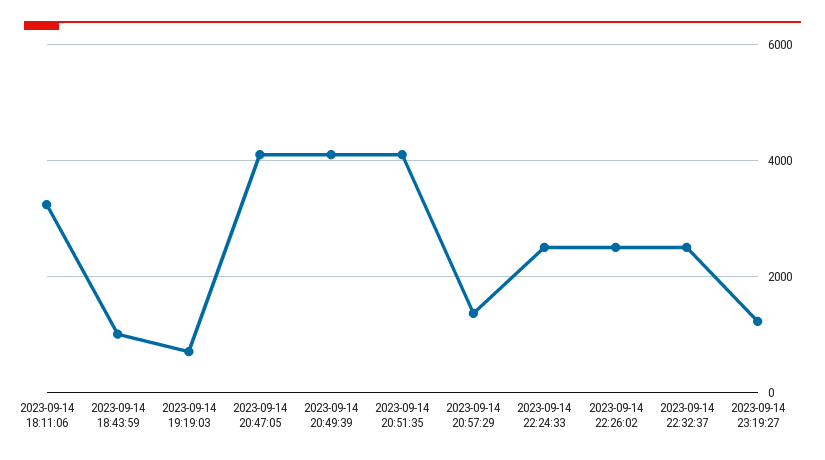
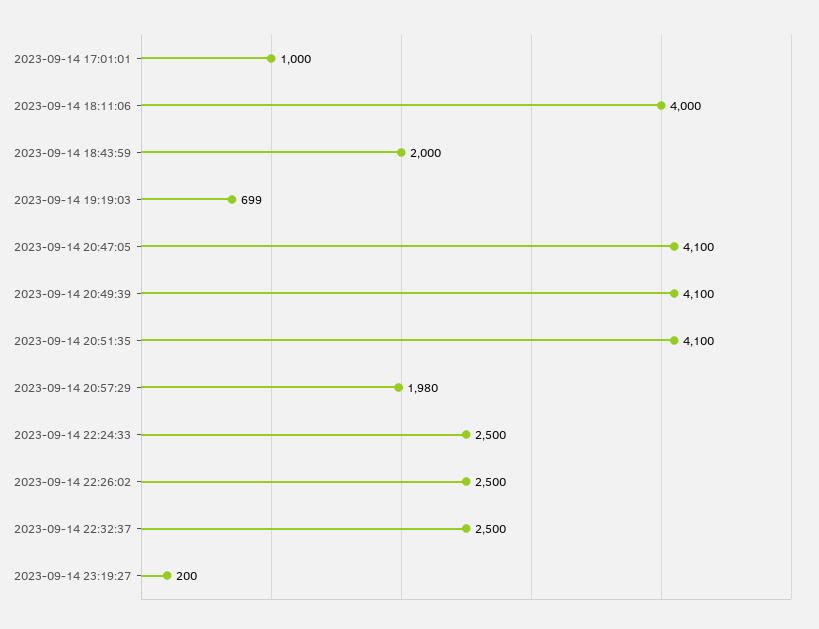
2023-09-14 18:11:06: 3200 -> 4000
2023-09-14 18:43:59: 1000 -> 2000
2023-09-14 20:57:29: 1400 -> 1980
2023-09-14 23:19:27: 1200 -> 200
2023-09-14 17:01:01: none -> 1000

